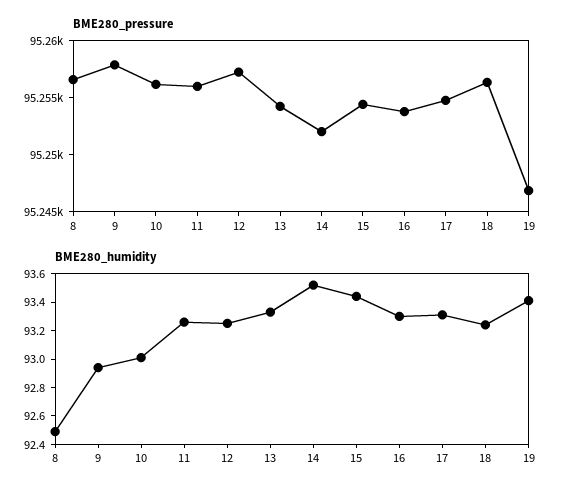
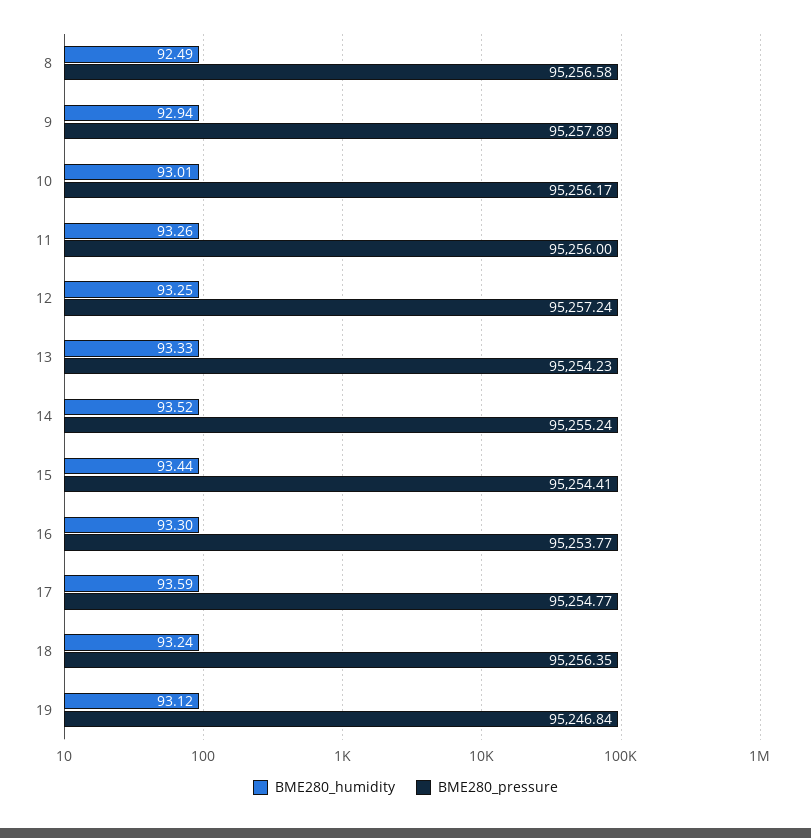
BME280_pressure, 14: 95252 -> 95255.24
BME280_humidity, 17: 93.3 -> 93.59
BME280_humidity, 19: 93.4 -> 93.12

